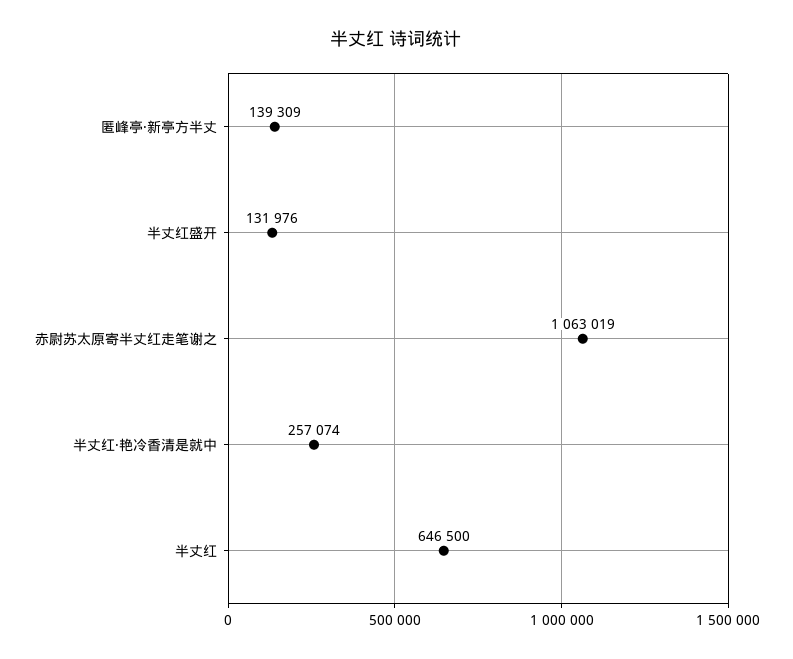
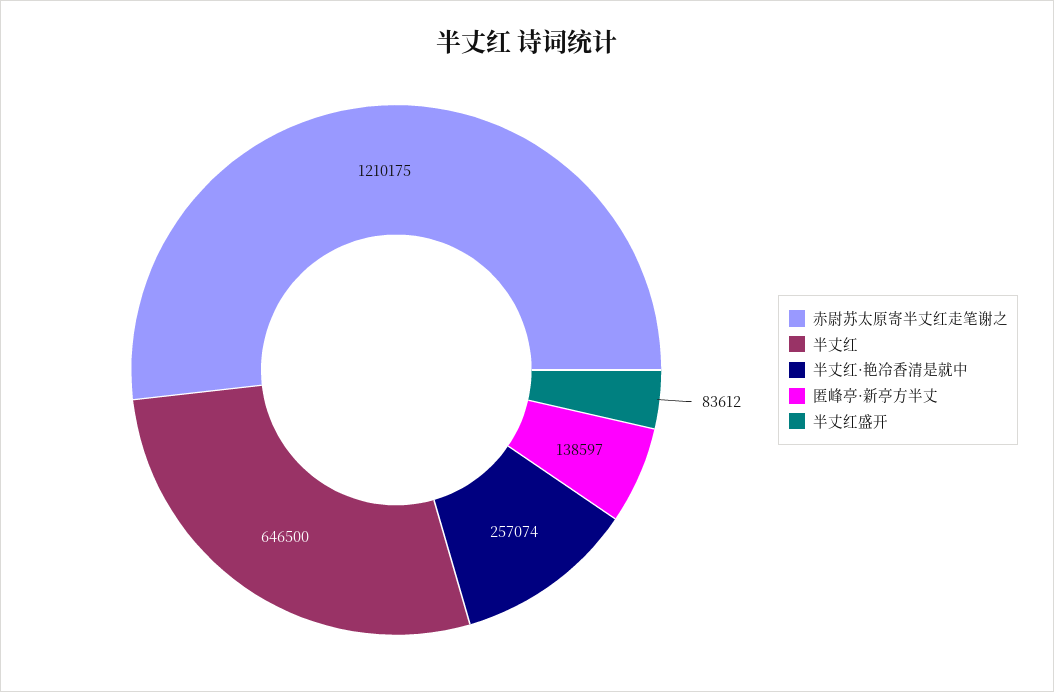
匿峰亭·新亭方半丈: 139309 -> 138597
半丈红盛开: 131976 -> 83612
赤尉苏太原寄半丈红走笔谢之: 1063019 -> 1210175

